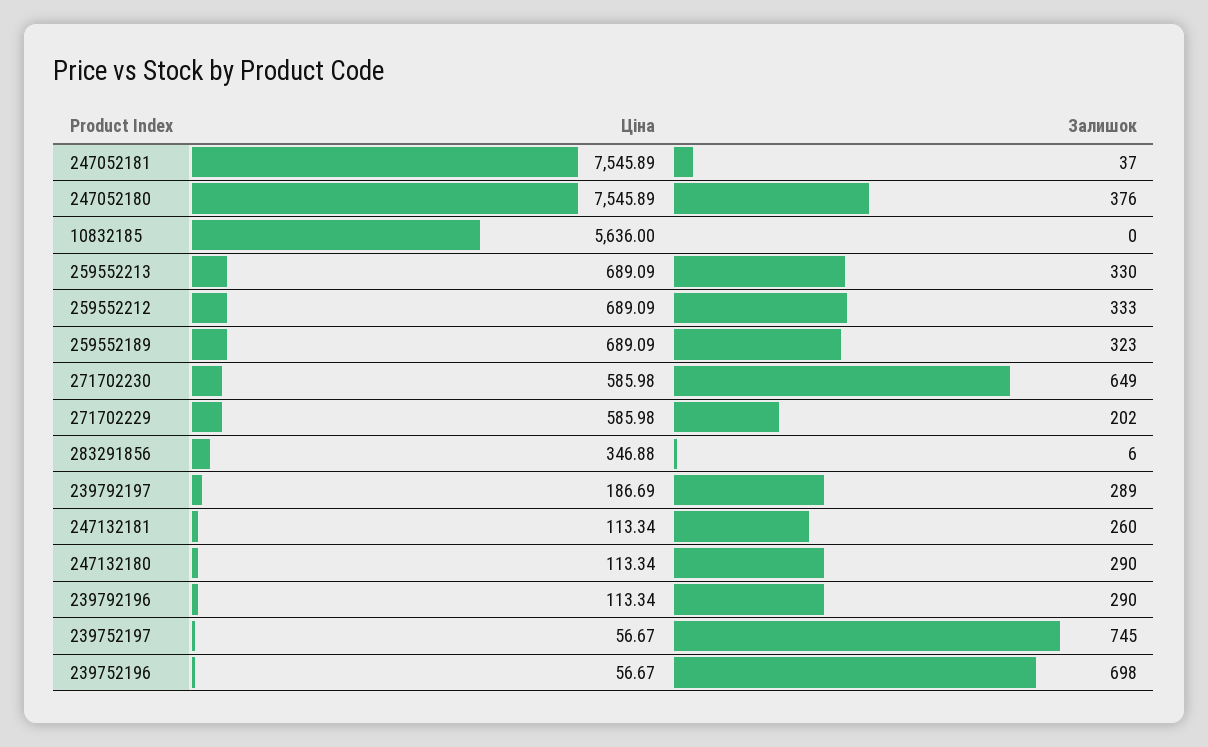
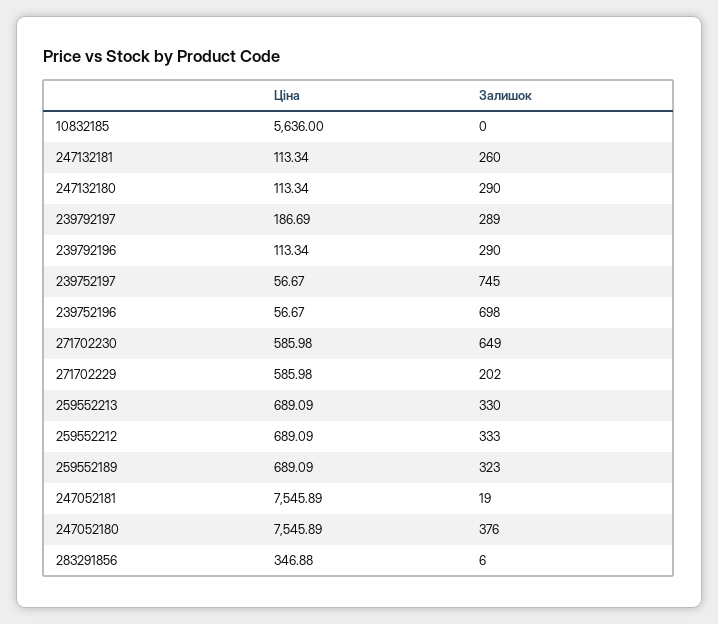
Залишок, 247052181: 37 -> 19

